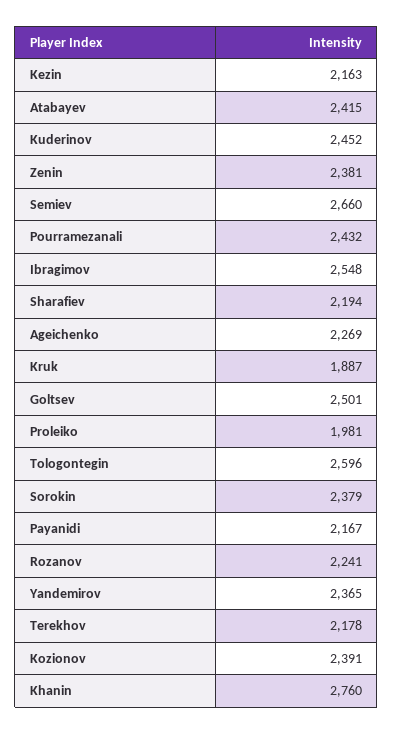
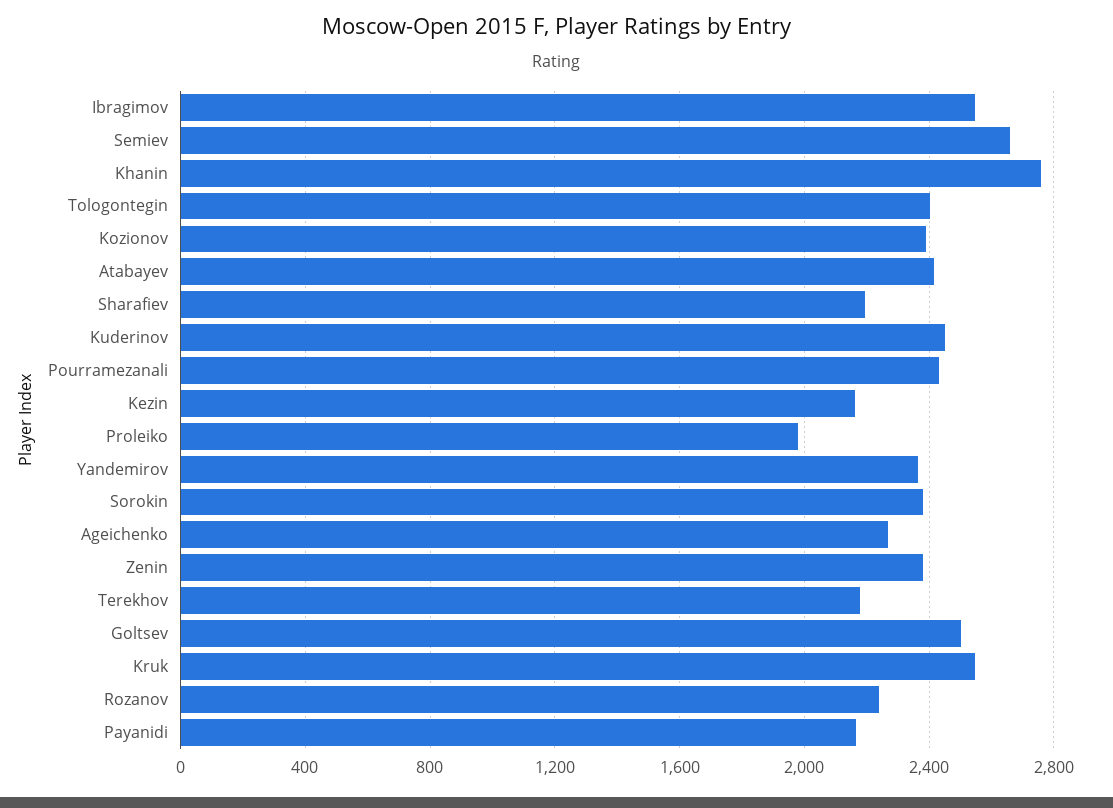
Kruk: 1887 -> 2550
Tologontegin: 2596 -> 2400

